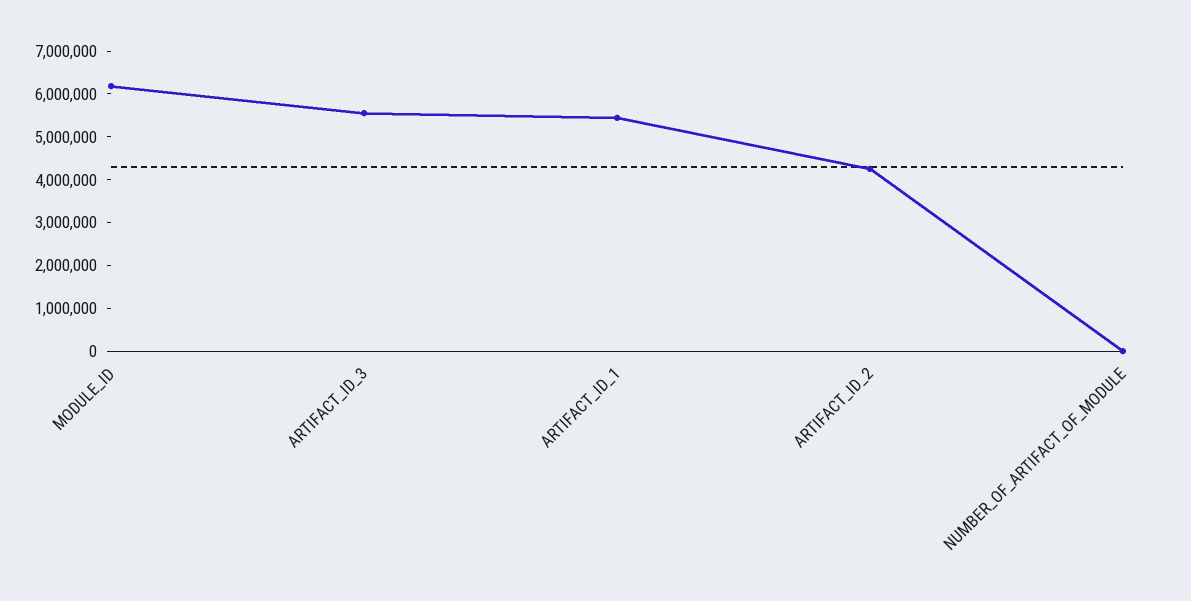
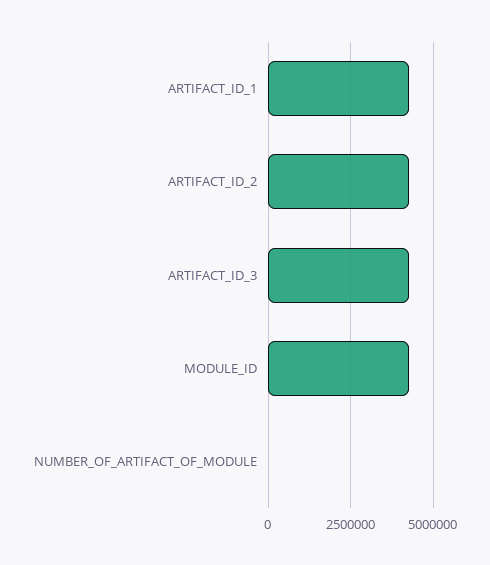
MODULE_ID: 6200000 -> 4250000
ARTIFACT_ID_3: 5600000 -> 4250000
ARTIFACT_ID_1: 5400000 -> 4250000

